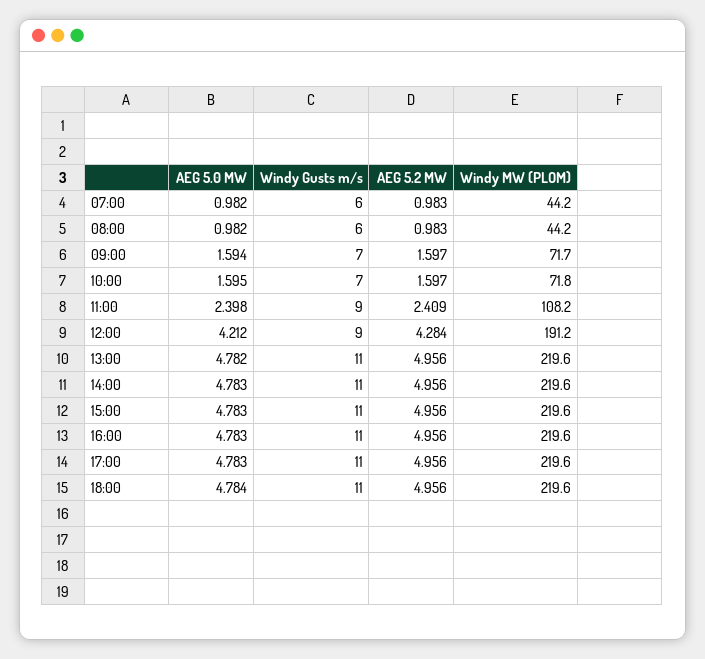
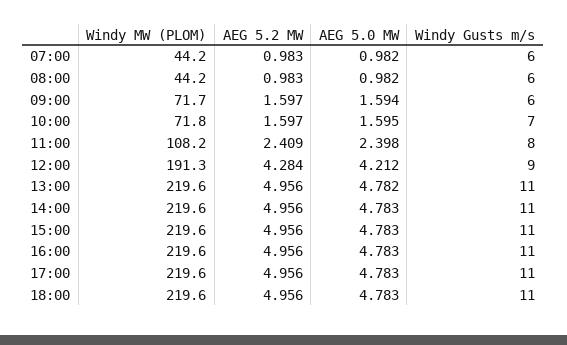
Windy Gusts m/s, 09:00: 7 -> 6
Windy Gusts m/s, 11:00: 9 -> 8
Windy MW (PLOM), 12:00: 191.2 -> 191.3
AEG 5.0 MW, 18:00: 4.784 -> 4.783

